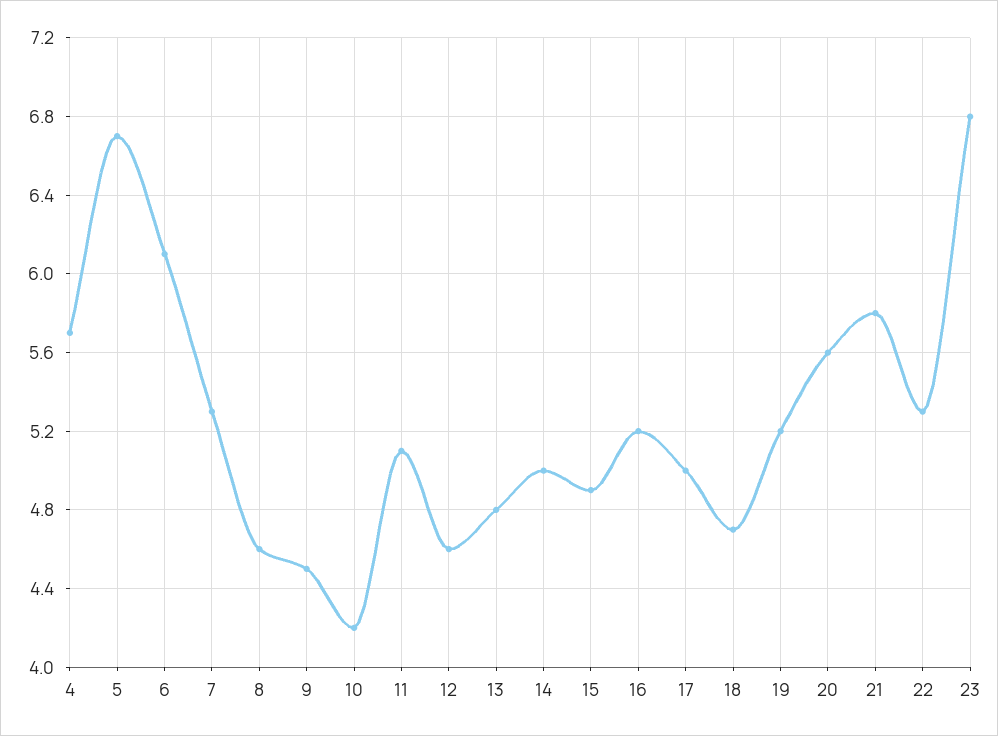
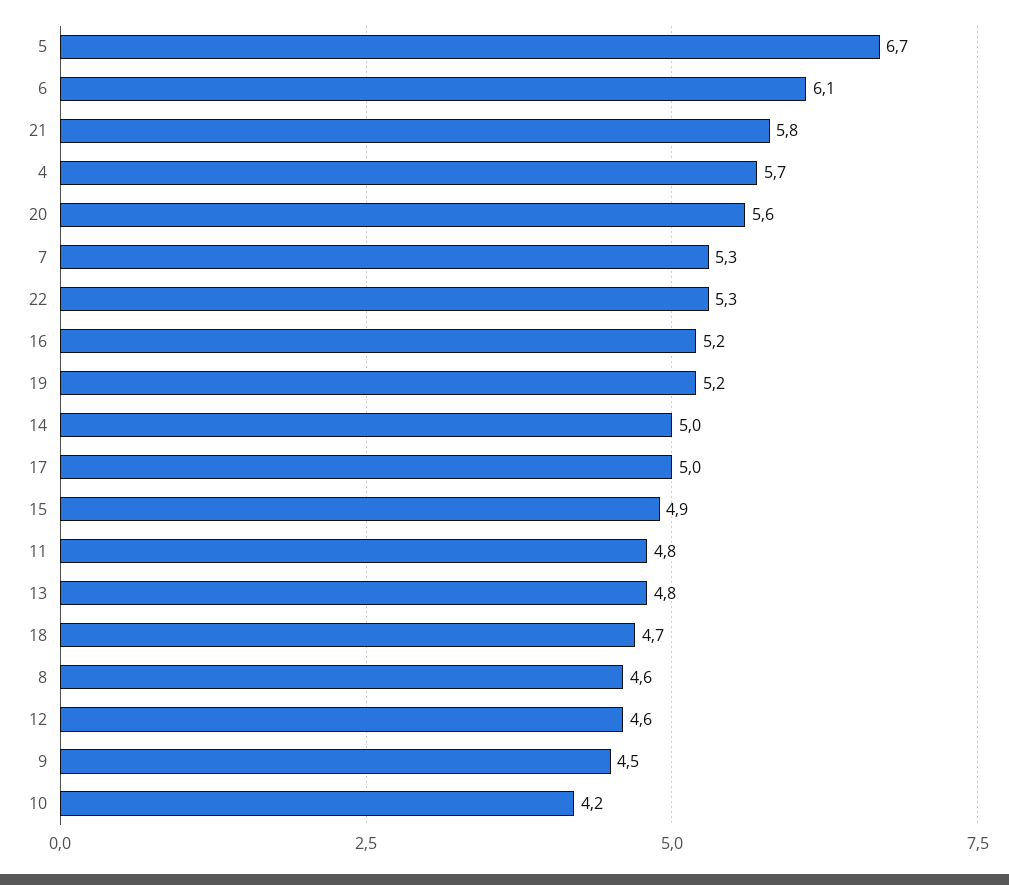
11: 5.1 -> 4.8
23: 6.8 -> none

